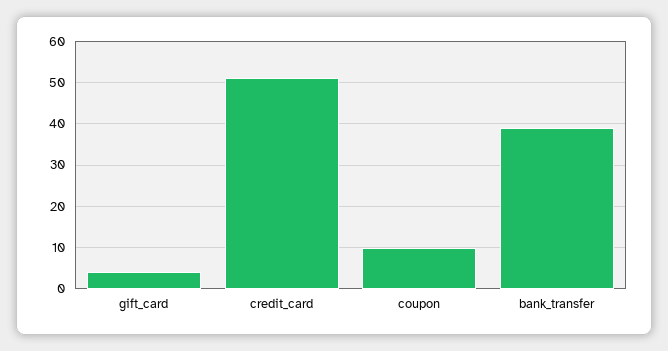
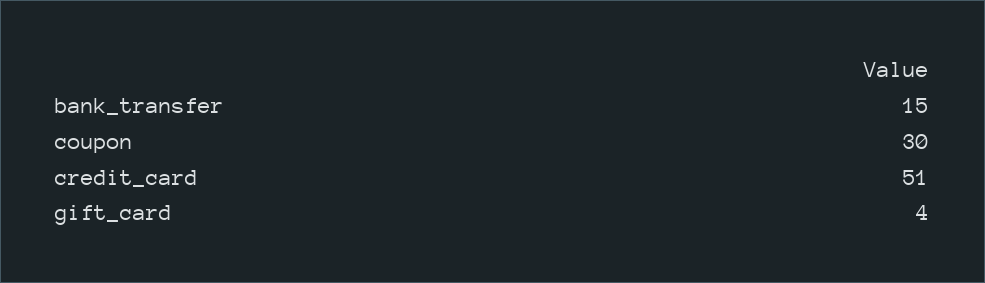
coupon: 10 -> 30
bank_transfer: 40 -> 15

